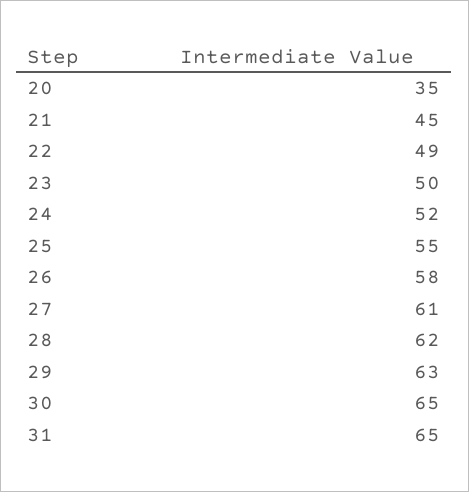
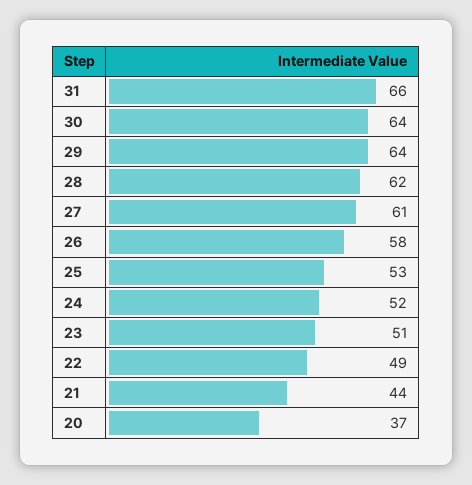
20: 35 -> 37
21: 45 -> 44
23: 50 -> 51
25: 55 -> 53
29: 63 -> 64
30: 65 -> 64
31: 65 -> 66

